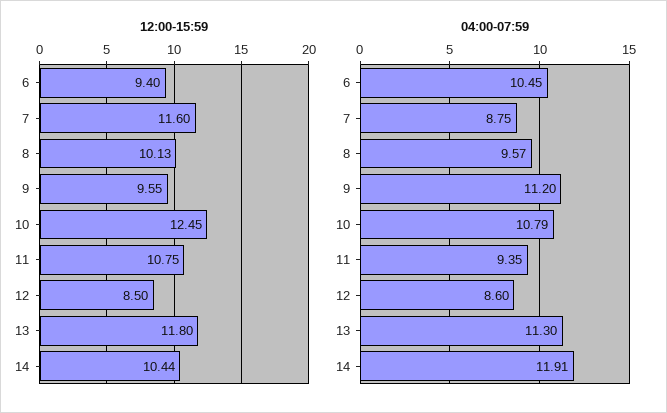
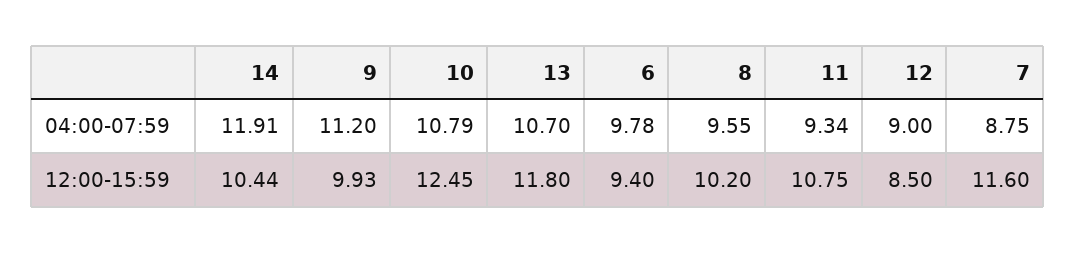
12:00-15:59, 8: 10.13 -> 10.2
12:00-15:59, 9: 9.55 -> 9.93
04:00-07:59, 6: 10.45 -> 9.78
04:00-07:59, 8: 9.57 -> 9.55
04:00-07:59, 11: 9.35 -> 9.34
04:00-07:59, 12: 8.6 -> 9
04:00-07:59, 13: 11.3 -> 10.7

